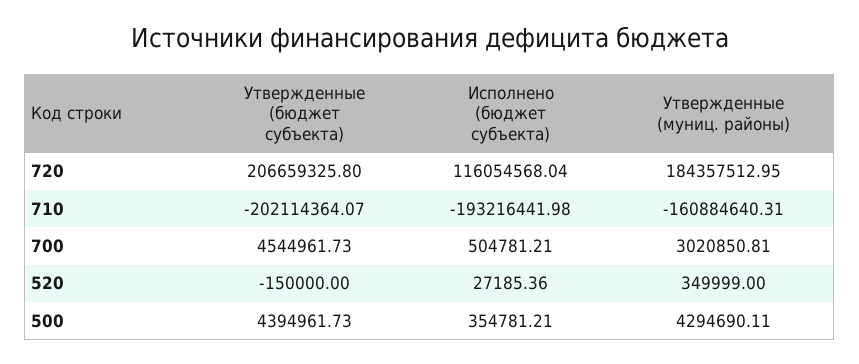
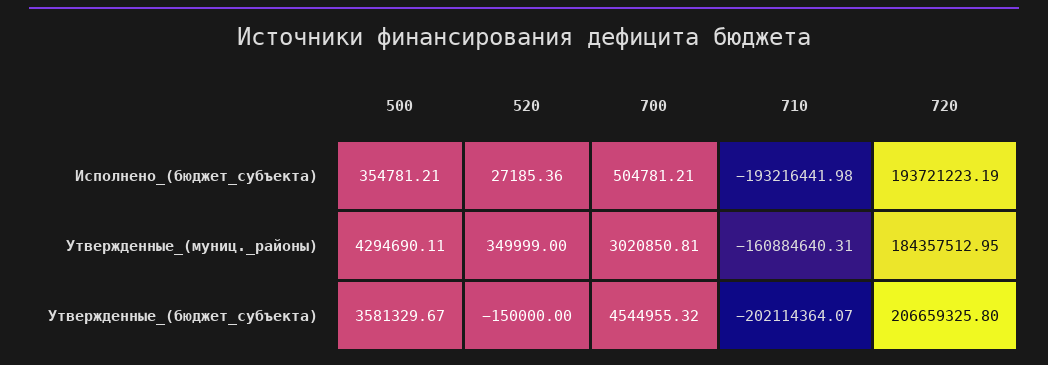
Исполнено (бюджет субъекта), 720: 116054568.04 -> 193721223.19
Утвержденные (бюджет субъекта), 700: 4544961.73 -> 4544955.32
Утвержденные (бюджет субъекта), 500: 4394961.73 -> 3581329.67

